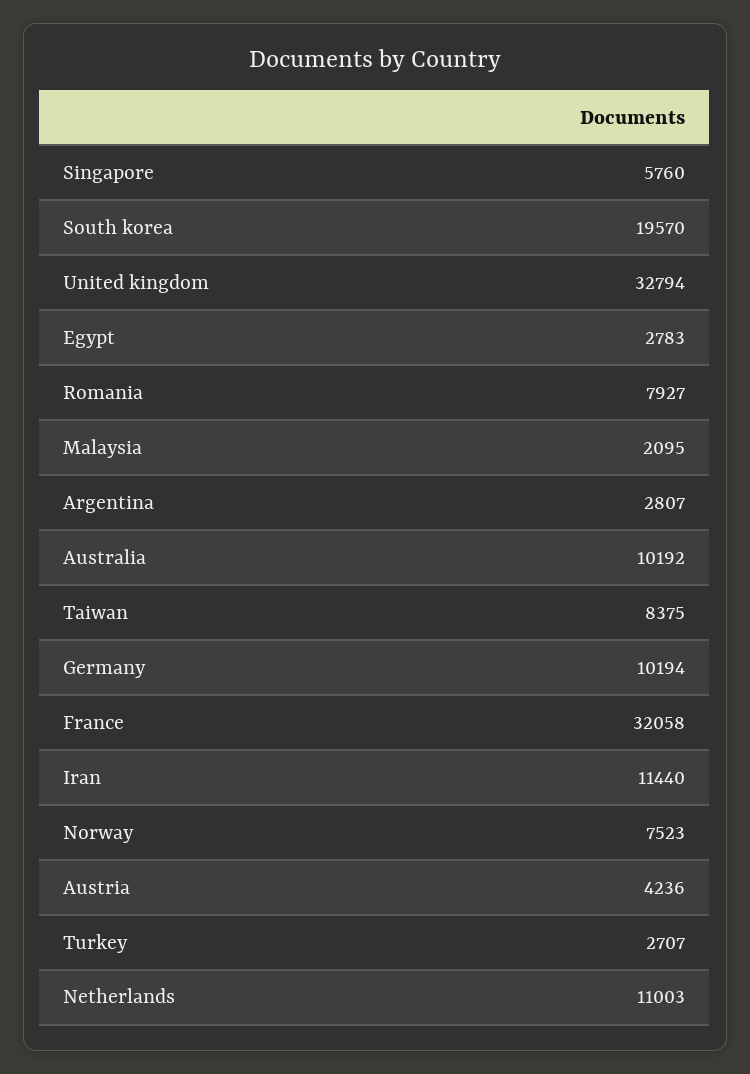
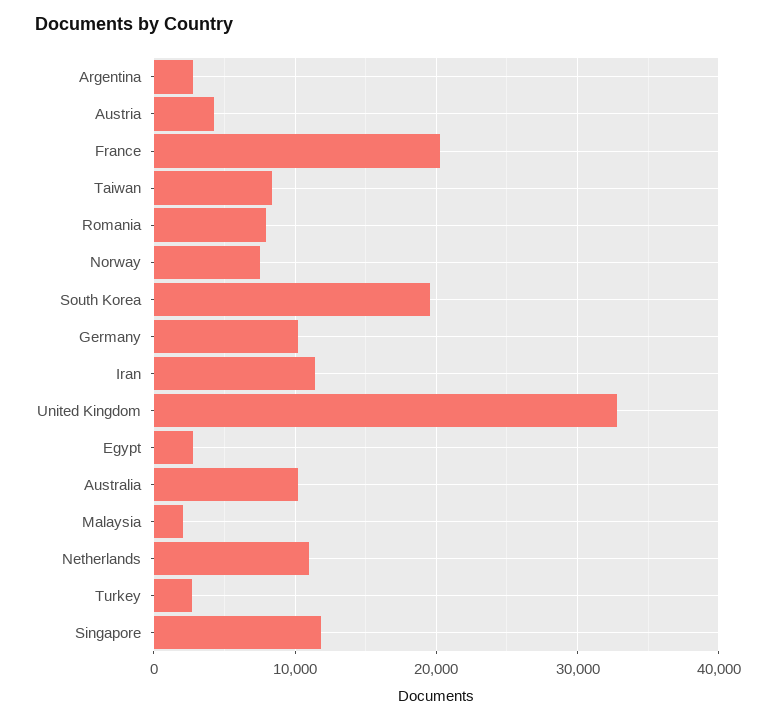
Singapore: 5760 -> 12000
France: 32058 -> 20000

